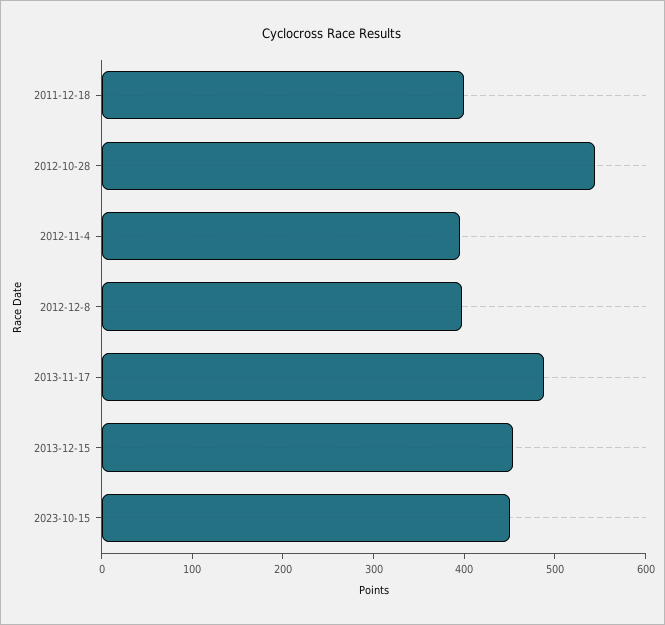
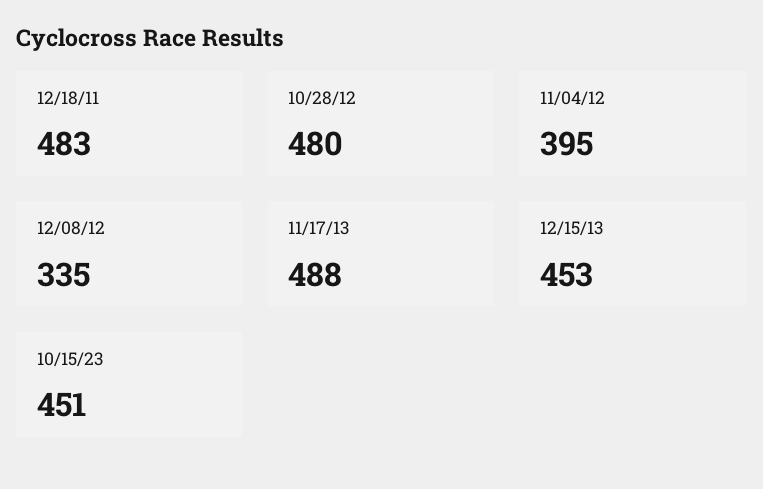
2011-12-18: 400 -> 483
2012-10-28: 540 -> 480
2012-12-8: 400 -> 335

